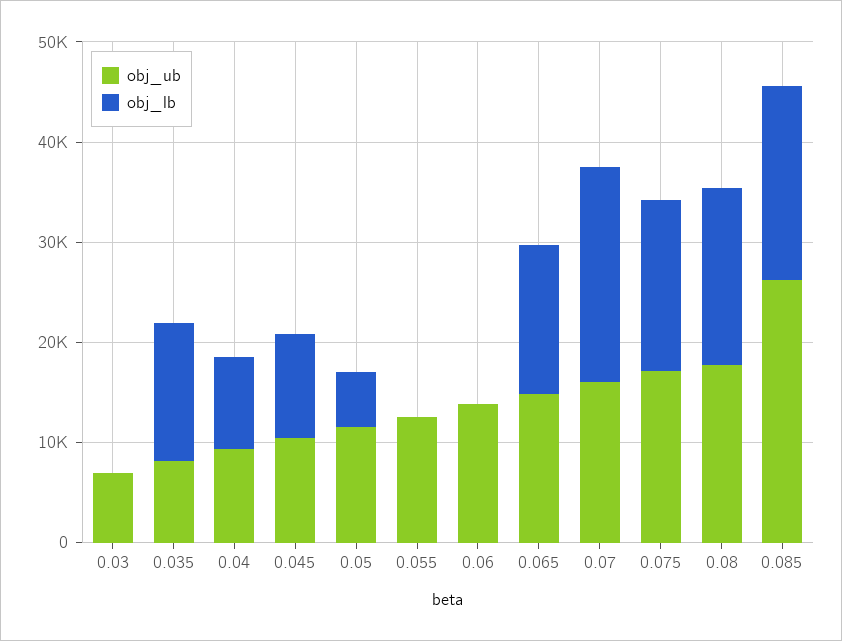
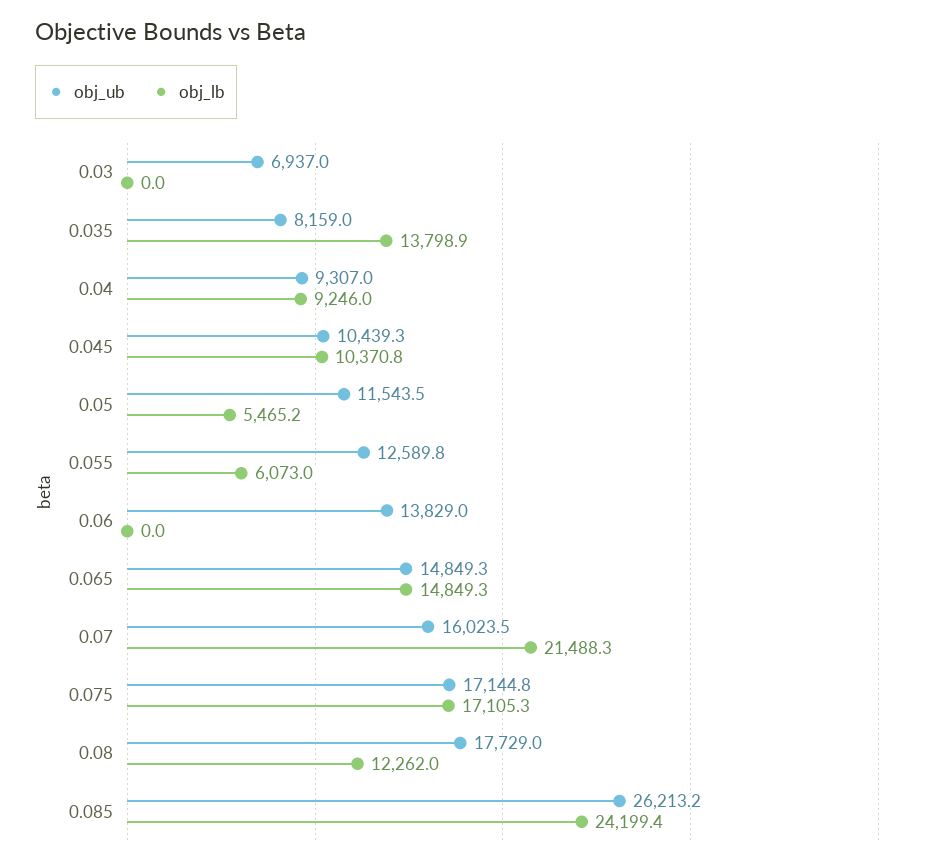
obj_lb, 0.055: 0 -> 6073
obj_lb, 0.08: 18000 -> 12262
obj_lb, 0.085: 20000 -> 24199.4

